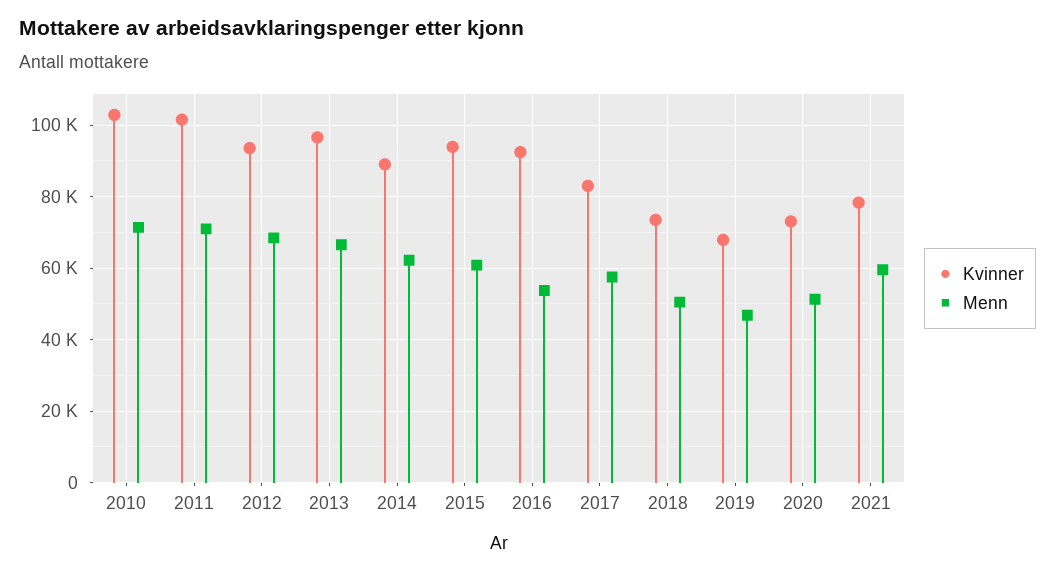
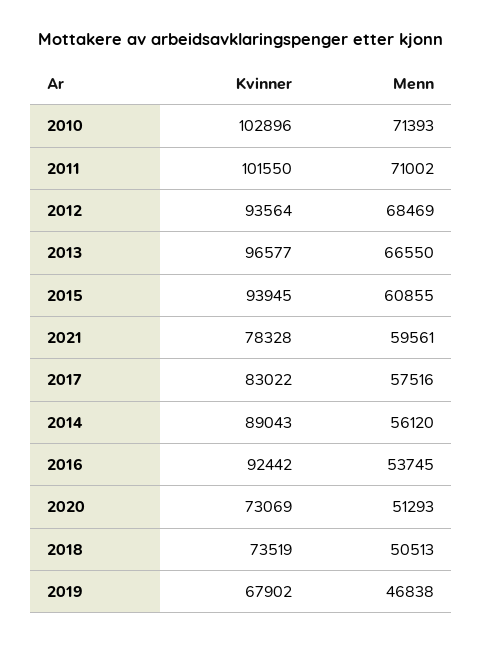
Menn, 2014: 62000 -> 56120

